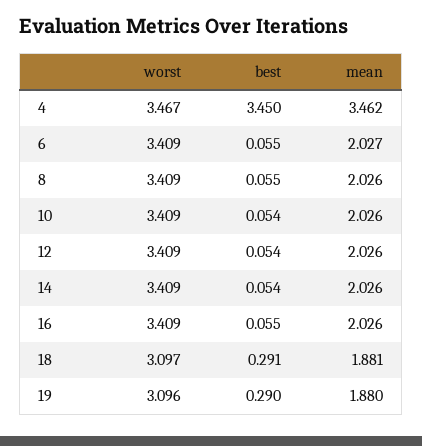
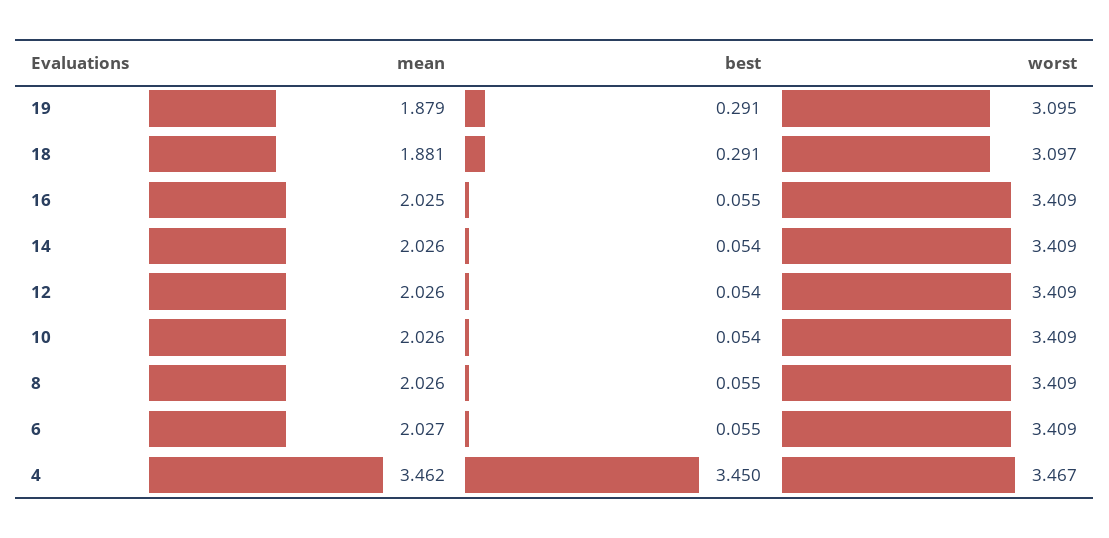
mean, 16: 2.026 -> 2.025
worst, 19: 3.096 -> 3.095
best, 19: 0.29 -> 0.291
mean, 19: 1.88 -> 1.879

